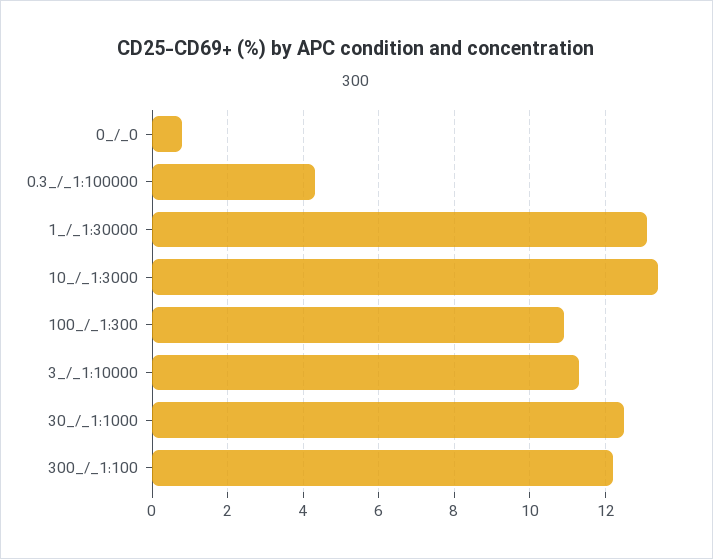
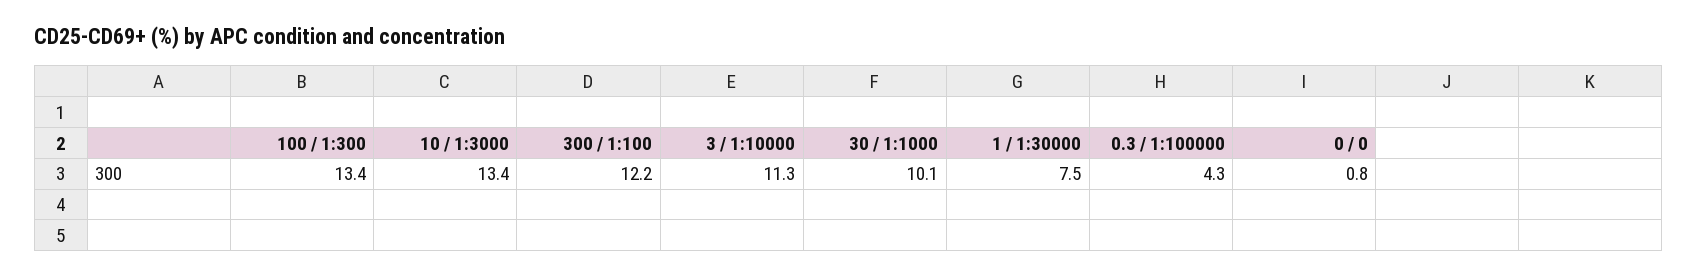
1_/_1:30000: 13 -> 7.5
100_/_1:300: 11 -> 13.4
30_/_1:1000: 12.5 -> 10.1

